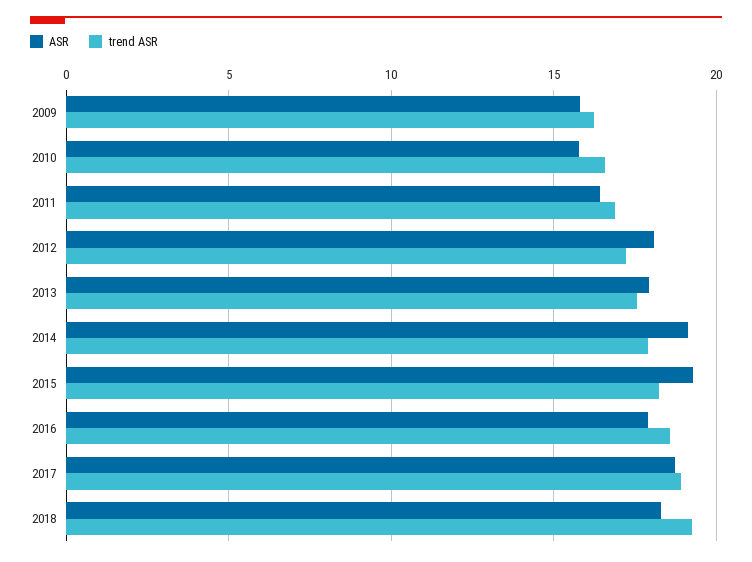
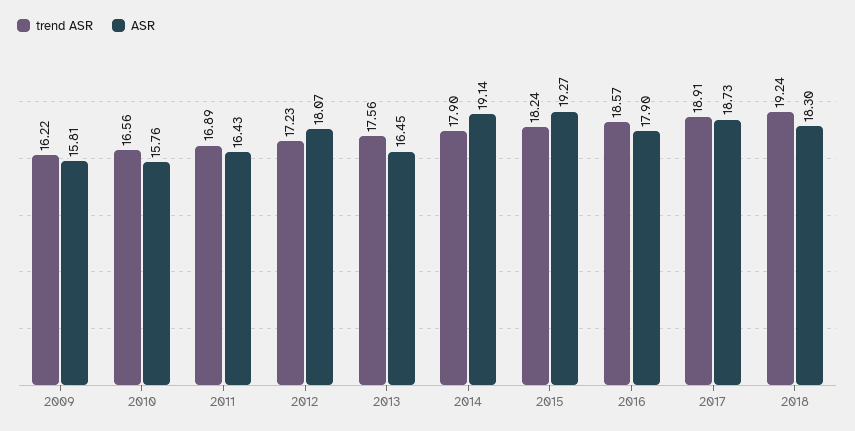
ASR, 2013: 18 -> 16.45

